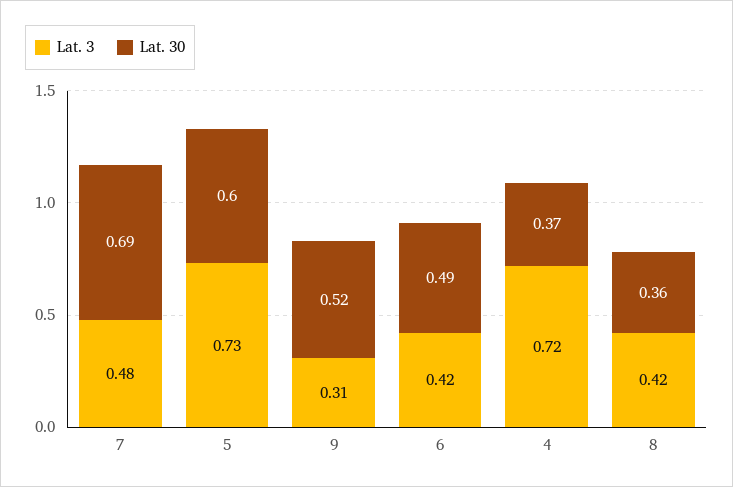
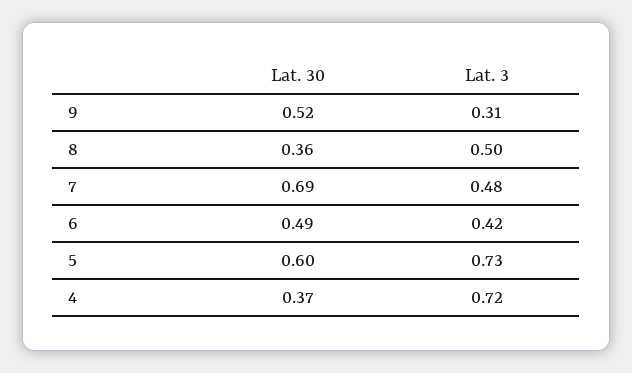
Lat. 3, 8: 0.42 -> 0.5

